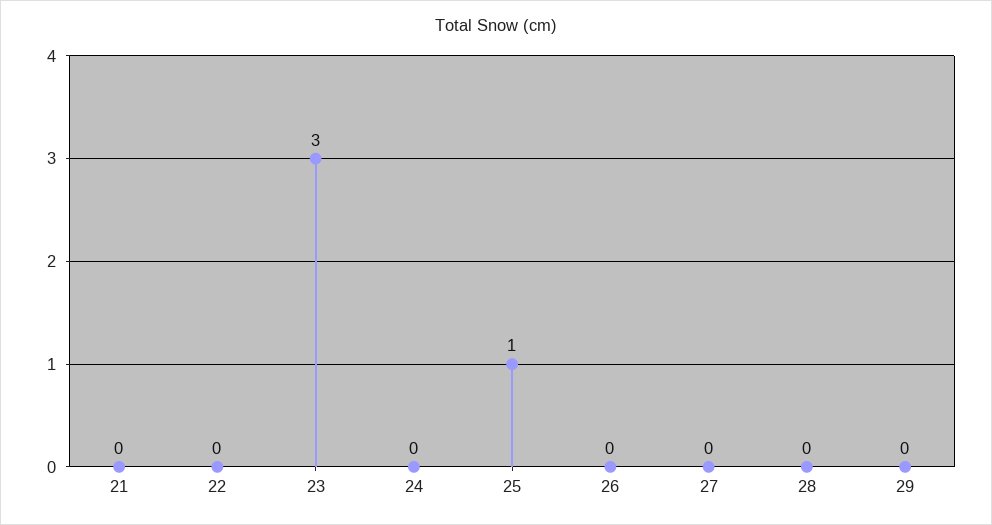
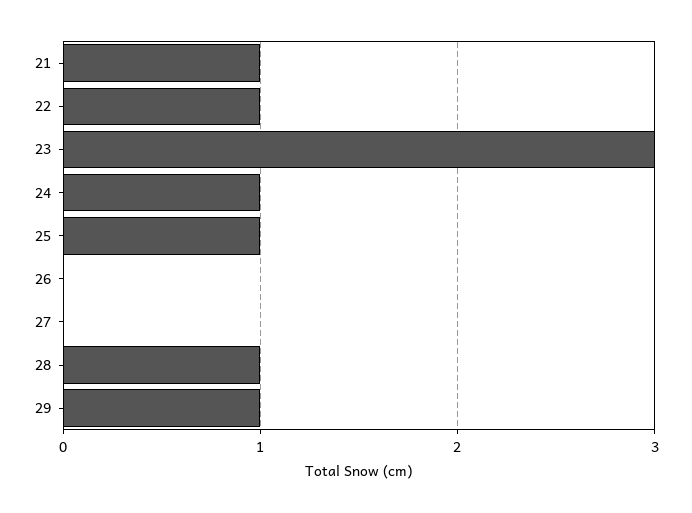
21: 0 -> 1
22: 0 -> 1
24: 0 -> 1
28: 0 -> 1
29: 0 -> 1

